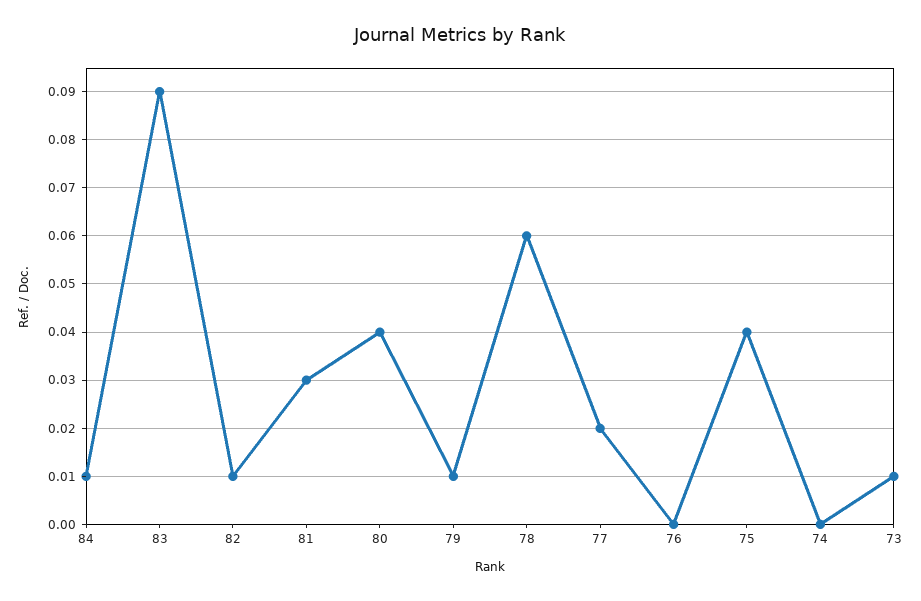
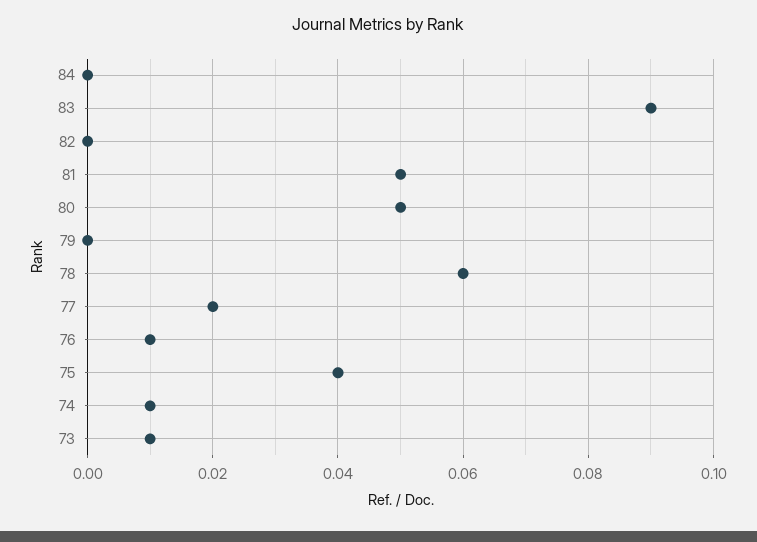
84: 0.01 -> 0
82: 0.01 -> 0
81: 0.03 -> 0.05
80: 0.04 -> 0.05
79: 0.01 -> 0
76: 0 -> 0.01
74: 0 -> 0.01

